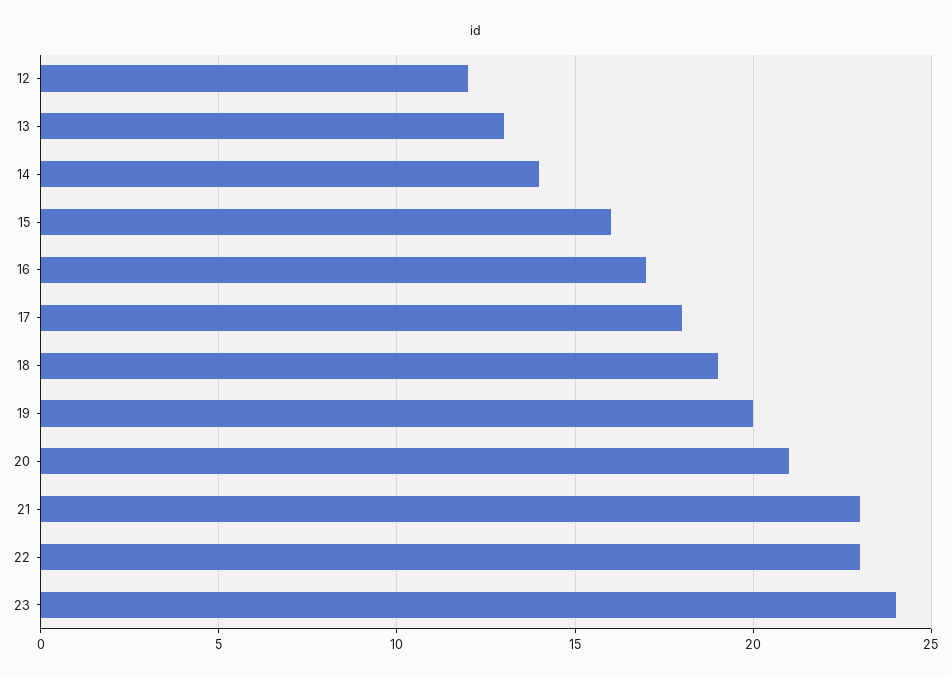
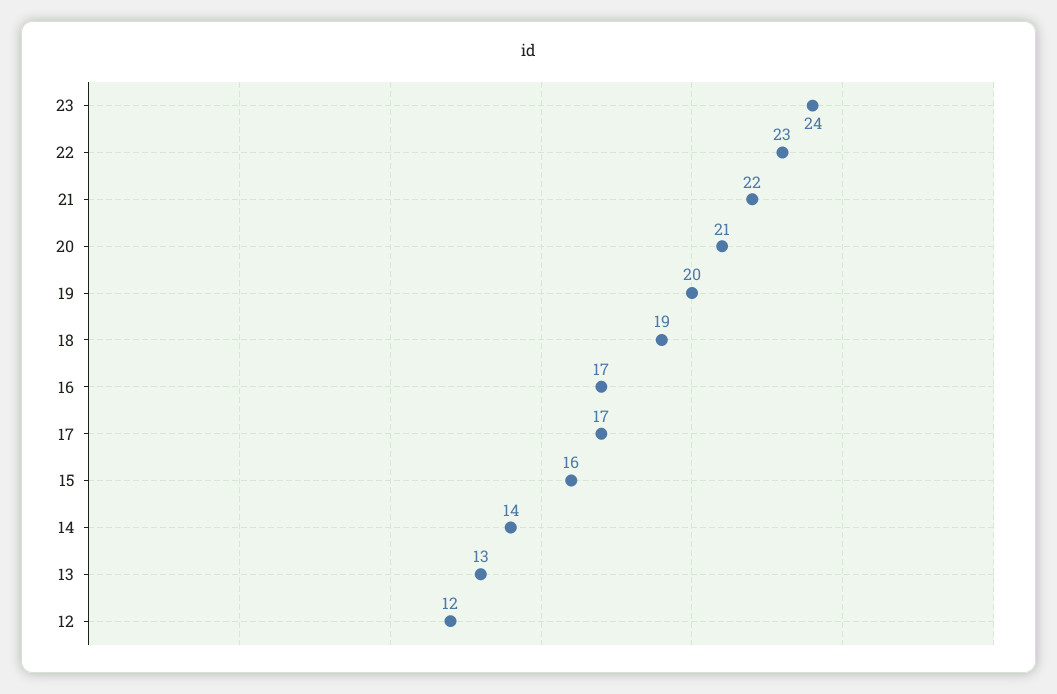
17: 18 -> 17
21: 23 -> 22

